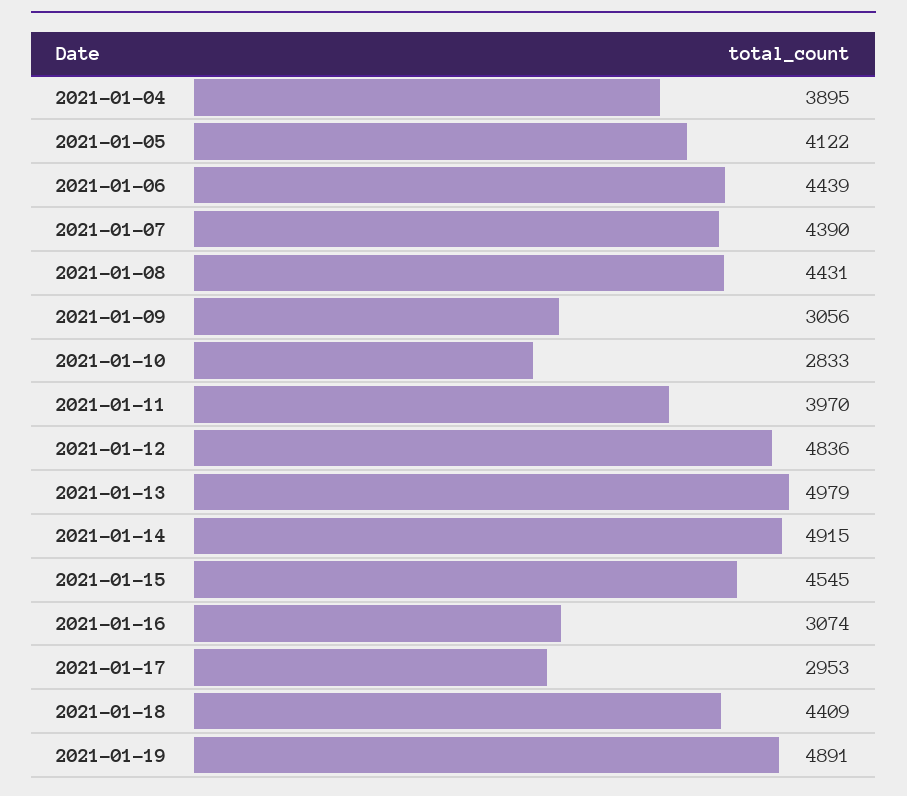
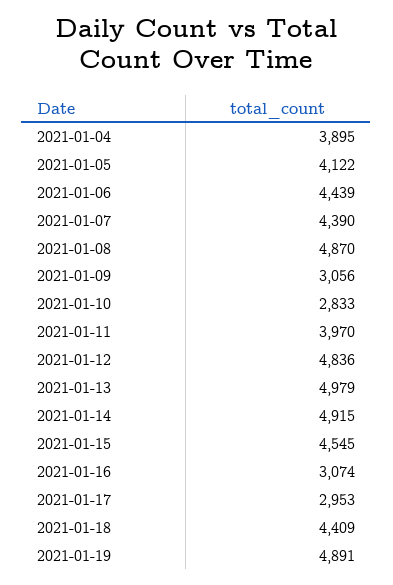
2021-01-08: 4431 -> 4870

